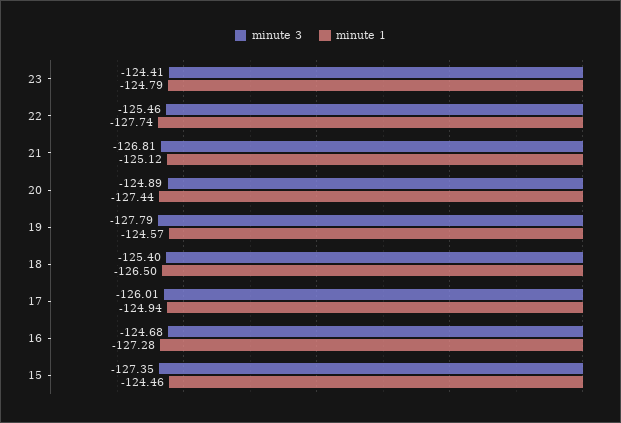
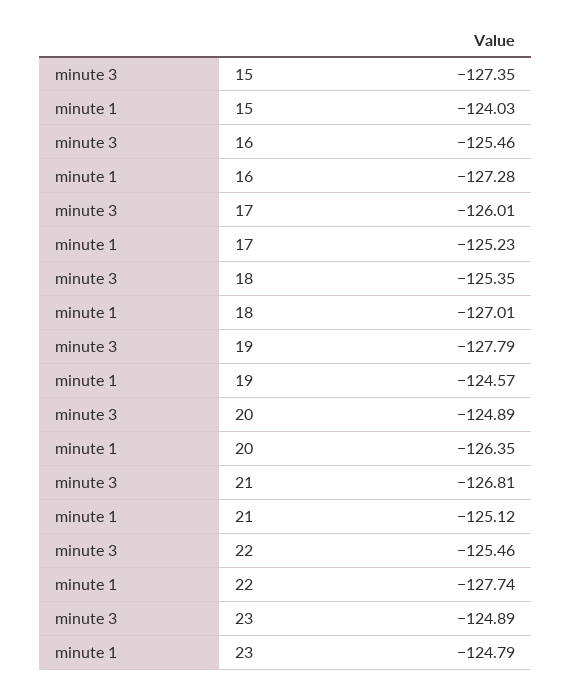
minute 3, 23: -124.41 -> -124.89
minute 1, 20: -127.44 -> -126.35
minute 3, 18: -125.4 -> -125.35
minute 1, 18: -126.5 -> -127.01
minute 1, 17: -124.94 -> -125.23
minute 3, 16: -124.68 -> -125.46
minute 1, 15: -124.46 -> -124.03

